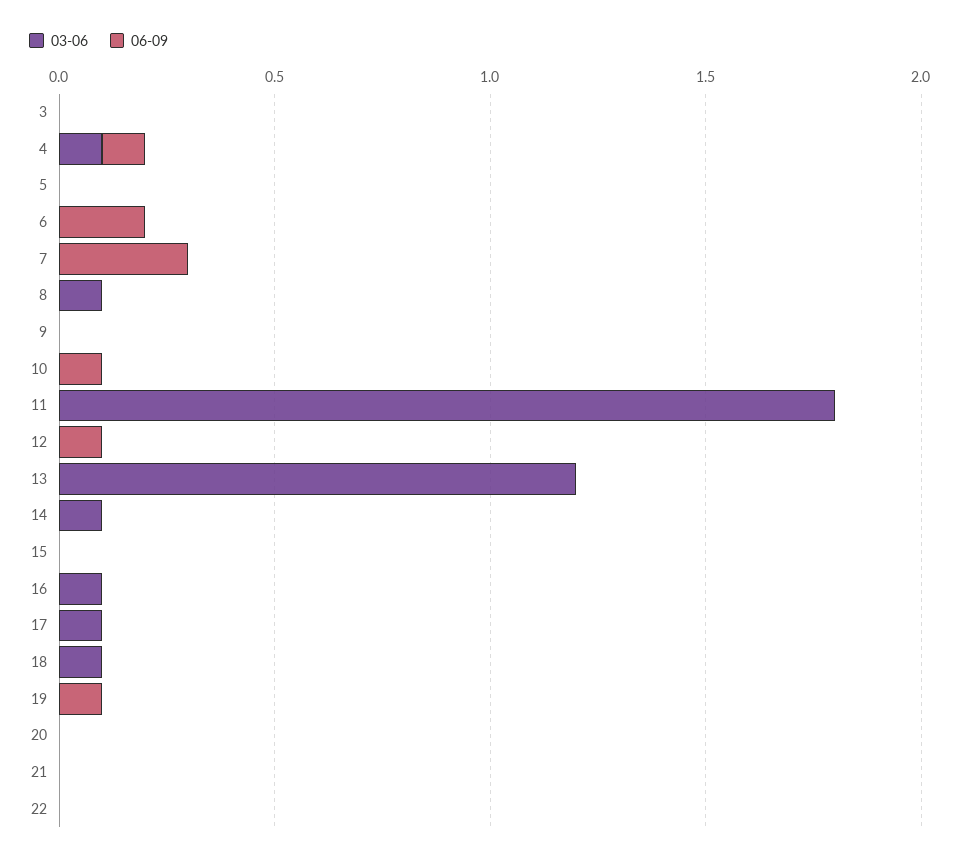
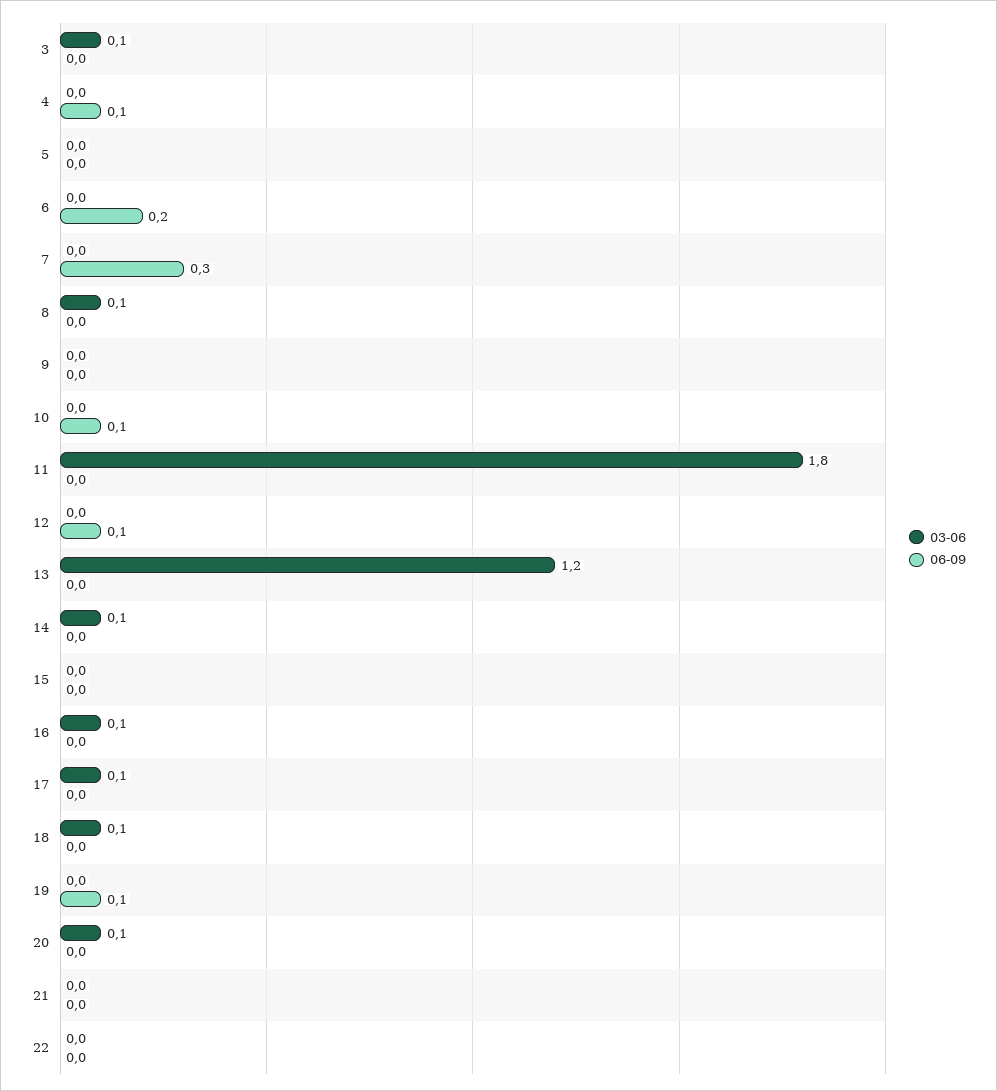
03-06, 3: 0 -> 0.1
03-06, 4: 0.1 -> 0
03-06, 20: 0 -> 0.1

